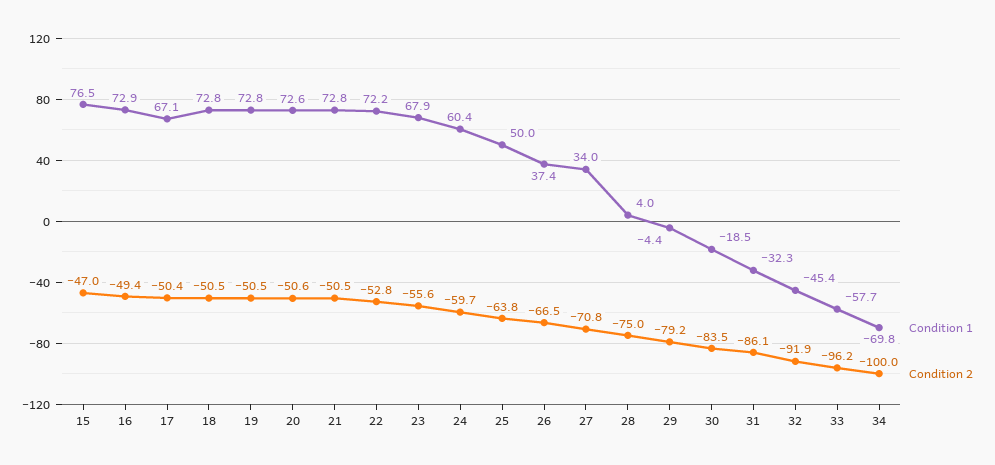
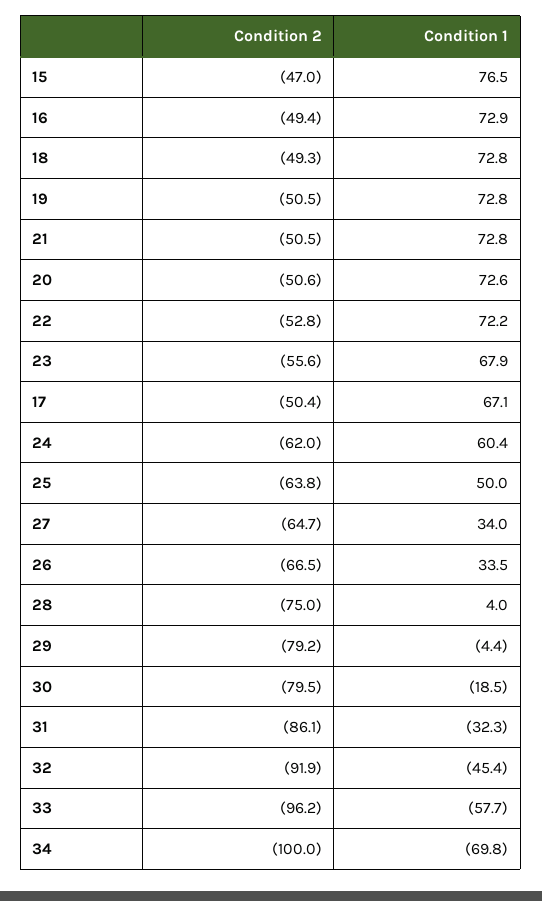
Condition 2, 18: -50.5 -> -49.3
Condition 2, 24: -59.7 -> -62
Condition 1, 26: 37.4 -> 33.5
Condition 2, 27: -70.8 -> -64.7
Condition 2, 30: -83.5 -> -79.5

